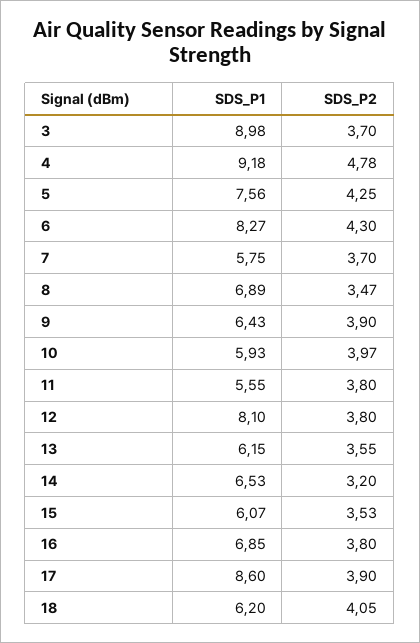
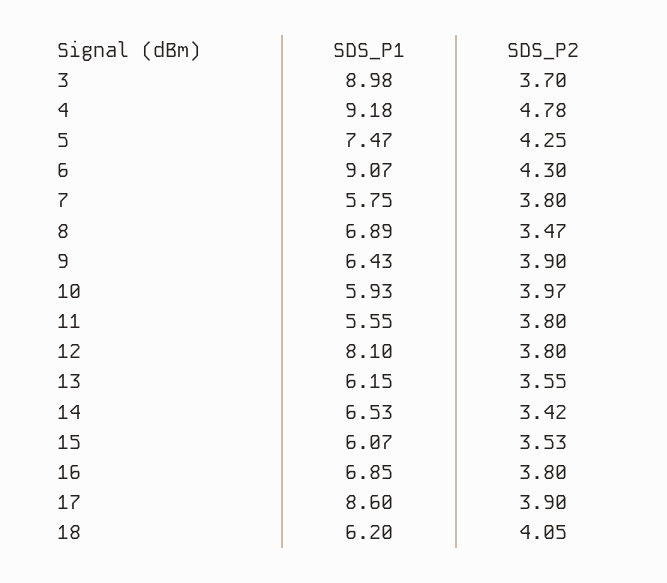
SDS_P1, 5: 7.56 -> 7.47
SDS_P1, 6: 8.27 -> 9.07
SDS_P2, 7: 3.7 -> 3.8
SDS_P2, 14: 3.2 -> 3.42

